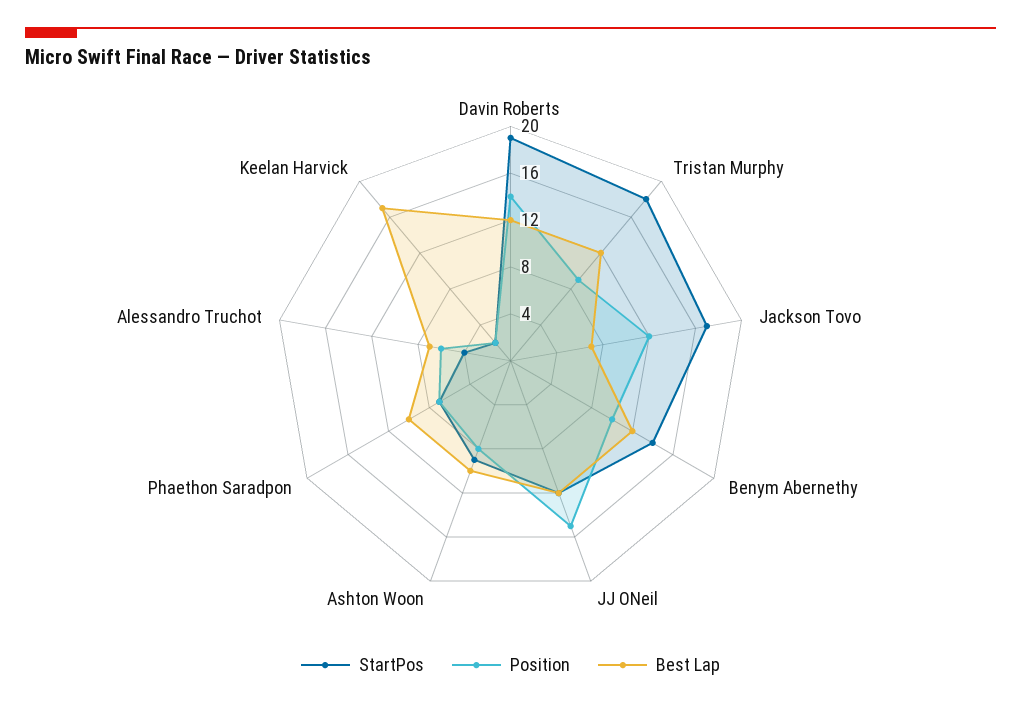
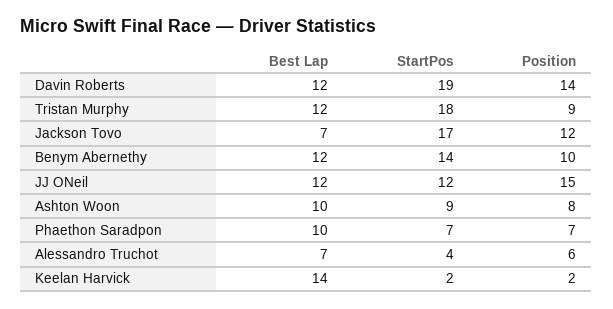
Best Lap, Keelan Harvick: 17 -> 14

